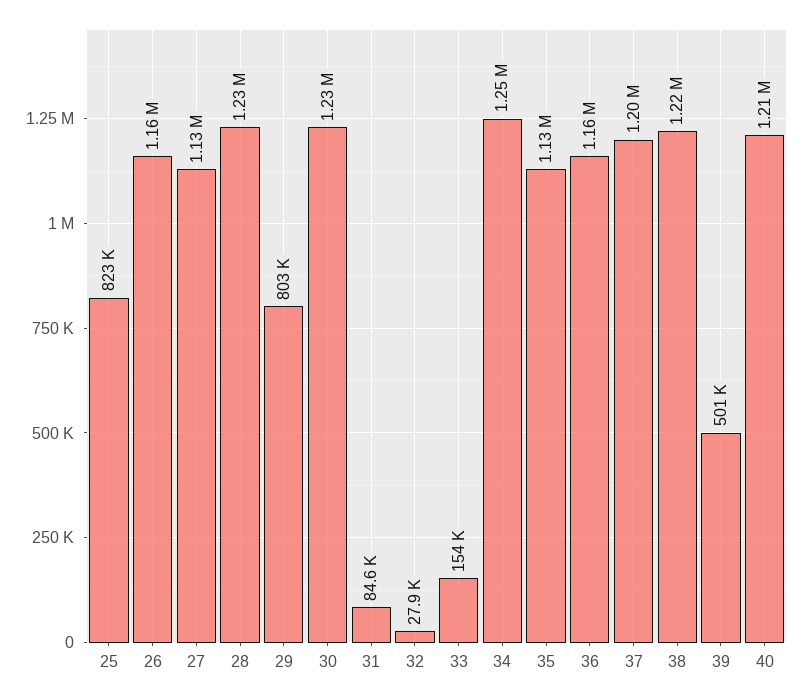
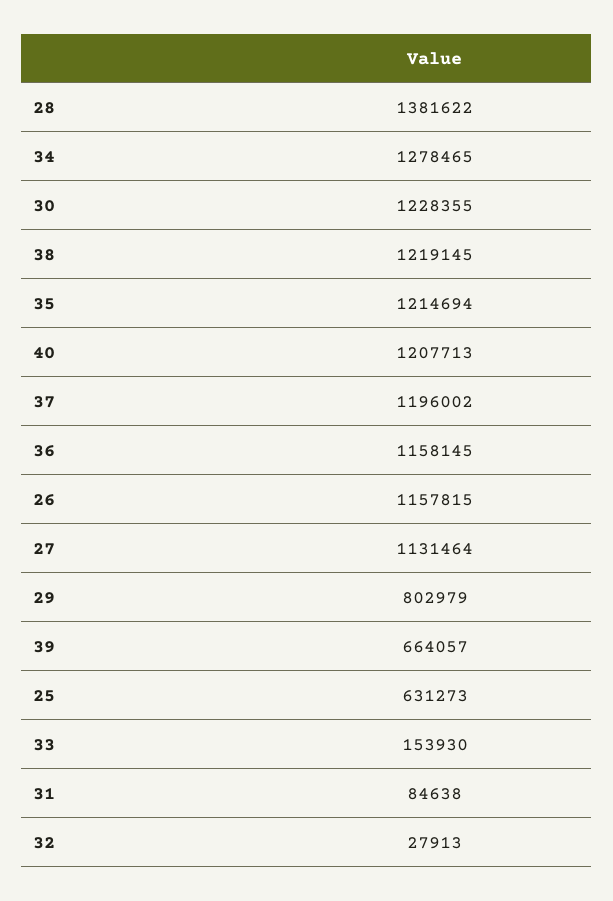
25: 823000 -> 631273
28: 1230000 -> 1381622
34: 1250000 -> 1278465
35: 1130000 -> 1214694
39: 501000 -> 664057

